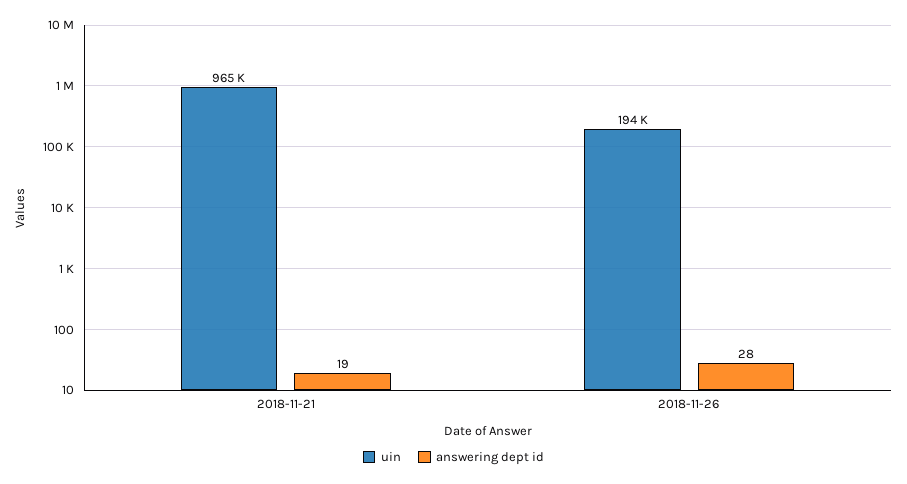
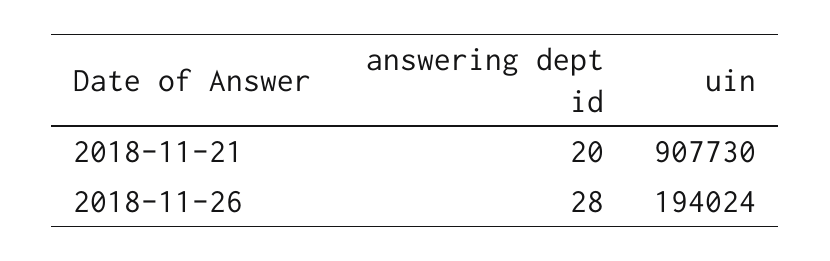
uin, 2018-11-21: 965000 -> 907730
answering dept id, 2018-11-21: 19 -> 20

